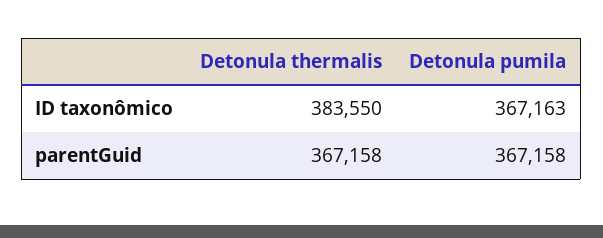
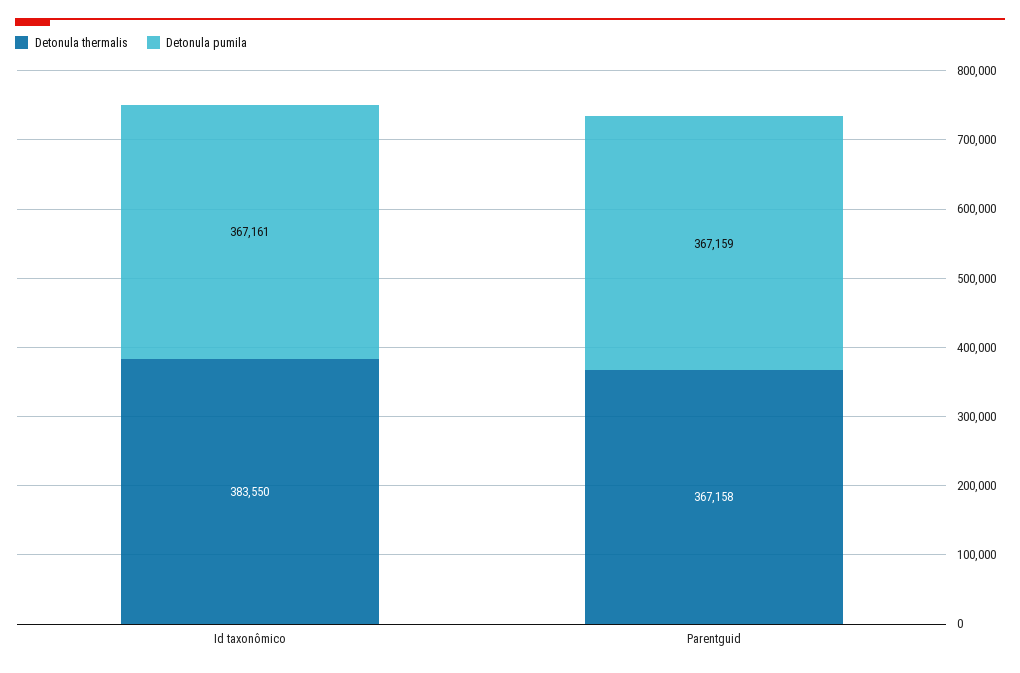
Detonula pumila, ID taxonômico: 367163 -> 367161
Detonula pumila, parentGuid: 367158 -> 367159

